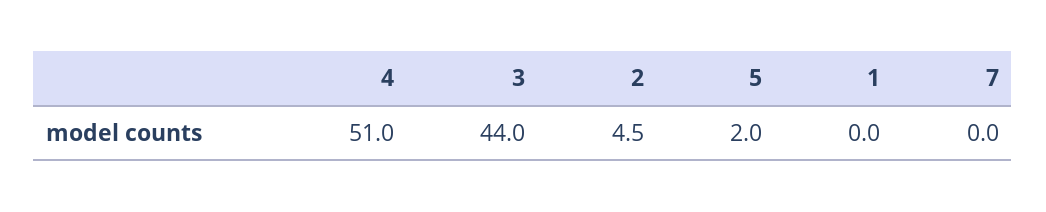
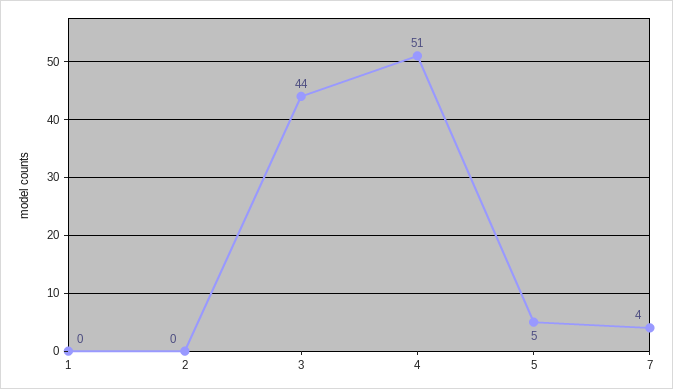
2: 4.5 -> 0
5: 2 -> 5
7: 0 -> 4

